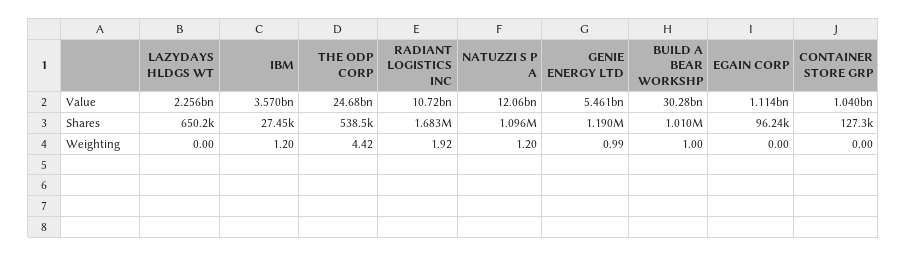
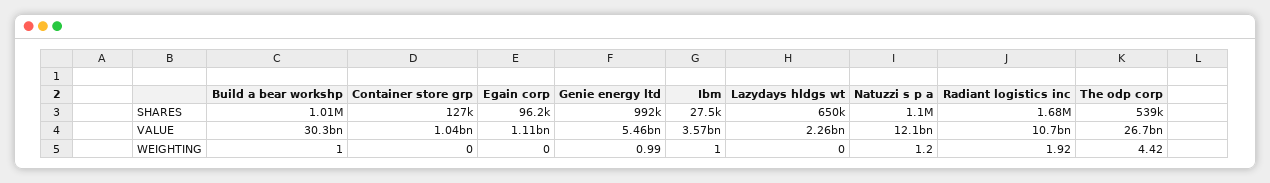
THE ODP CORP, Value: 24680000000 -> 26700000000
GENIE ENERGY LTD, Shares: 1190000 -> 992000
IBM, Weighting: 1.2 -> 1

